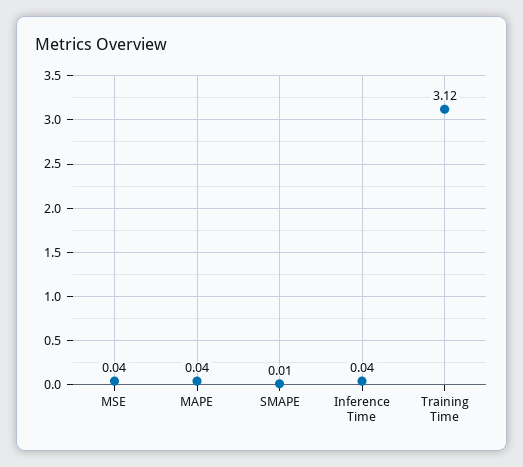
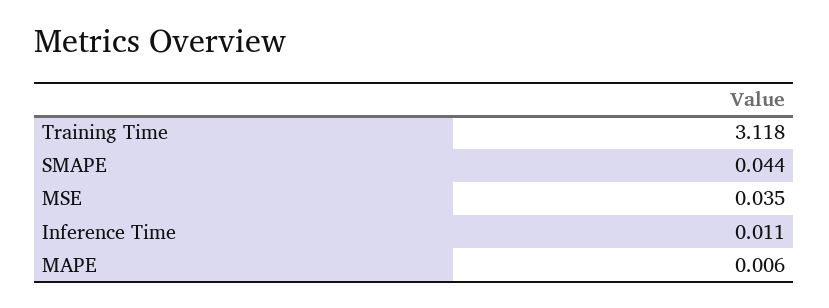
MAPE: 0.04 -> 0.006
SMAPE: 0.01 -> 0.044
Inference Time: 0.04 -> 0.011

